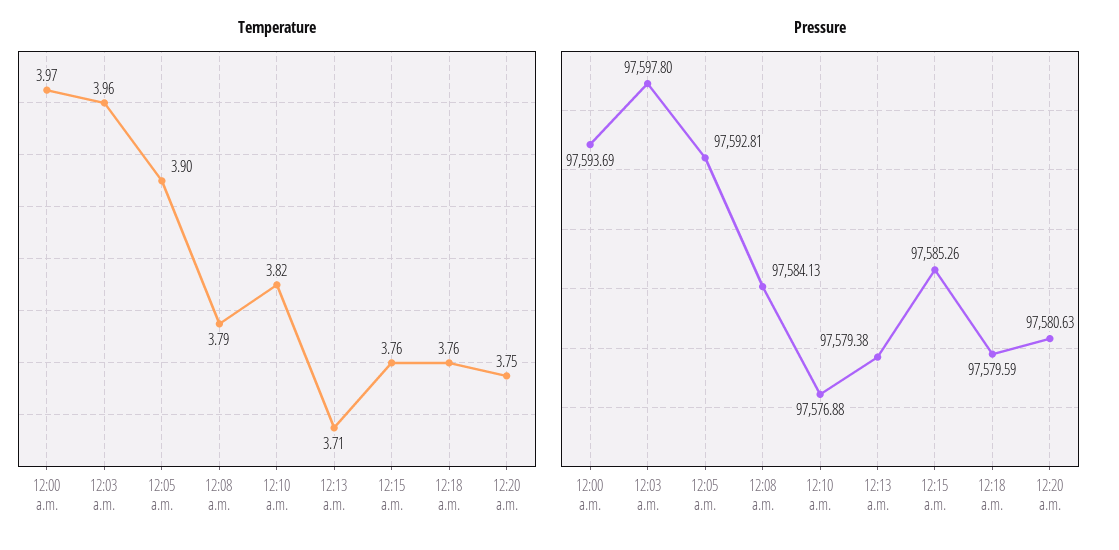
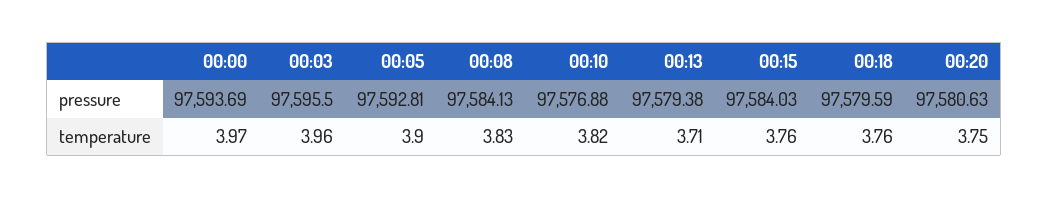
Temperature, 12:08 a.m.: 3.79 -> 3.83
Pressure, 12:03 a.m.: 97597.8 -> 97595.5
Pressure, 12:15 a.m.: 97585.26 -> 97584.03

